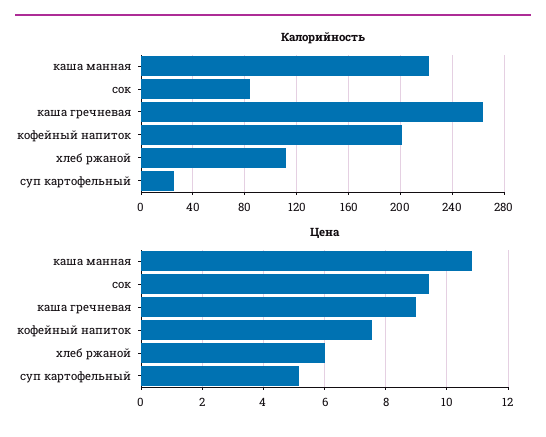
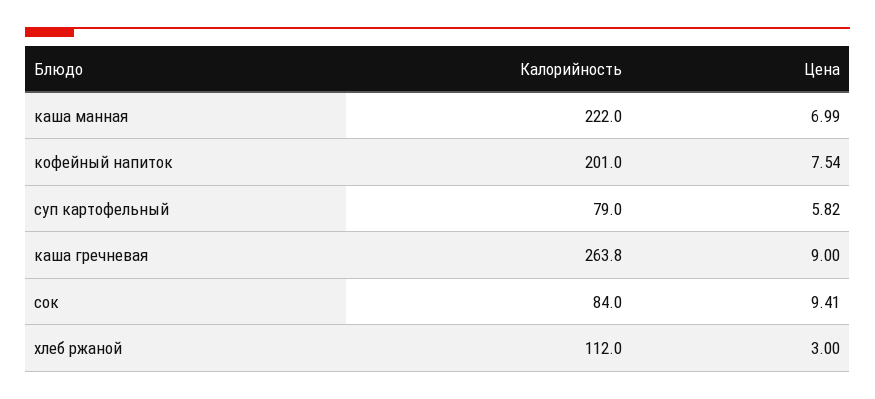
Калорийность, суп картофельный: 25 -> 79
Цена, каша манная: 10.8 -> 6.99
Цена, хлеб ржаной: 6 -> 3
Цена, суп картофельный: 5.2 -> 5.82

